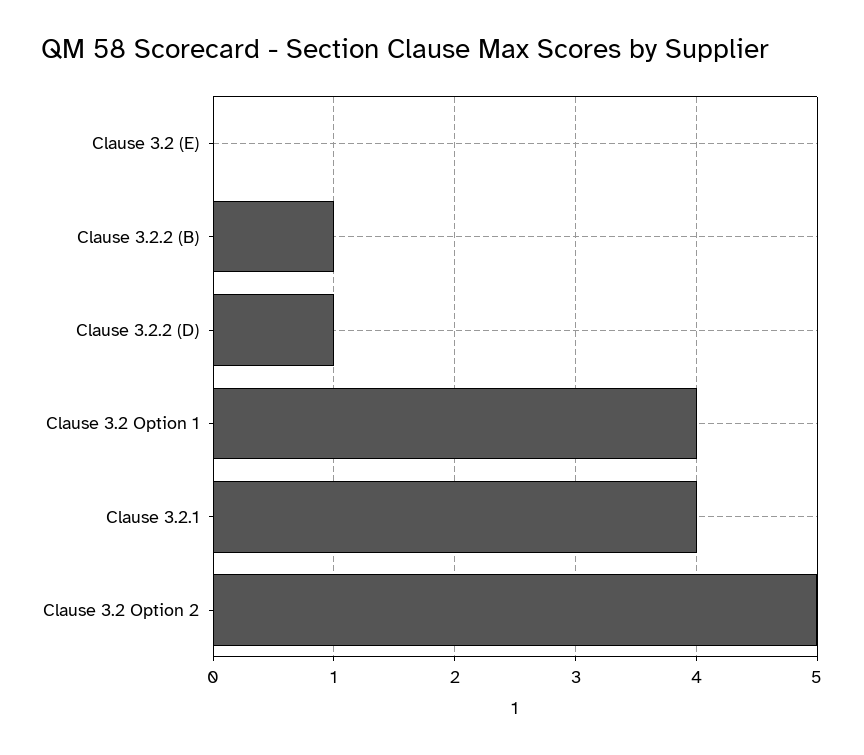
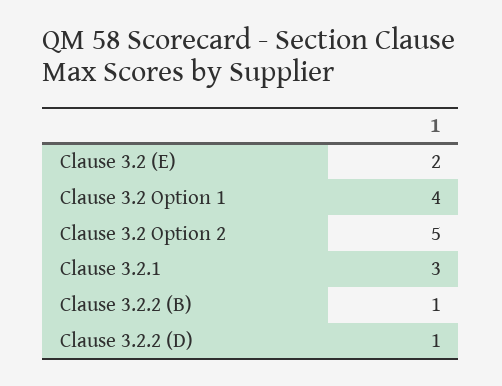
Clause 3.2 (E): 0 -> 2
Clause 3.2.1: 4 -> 3

